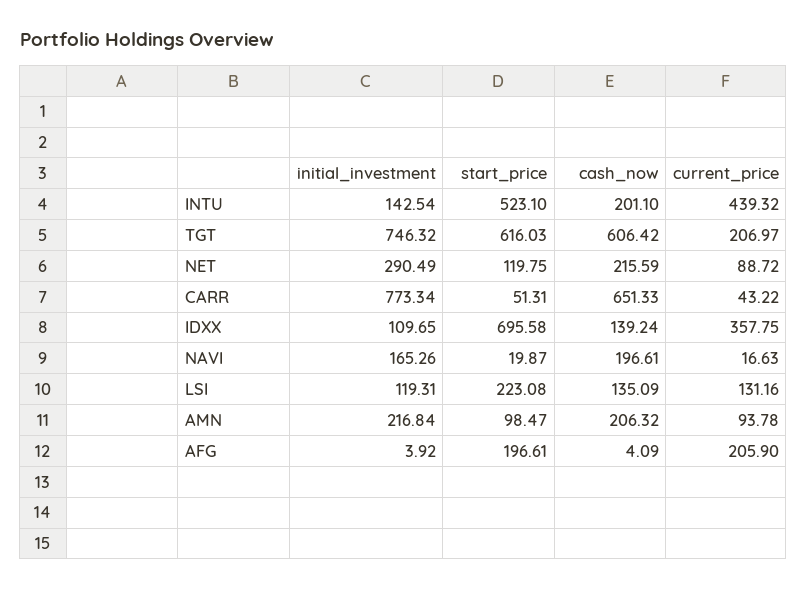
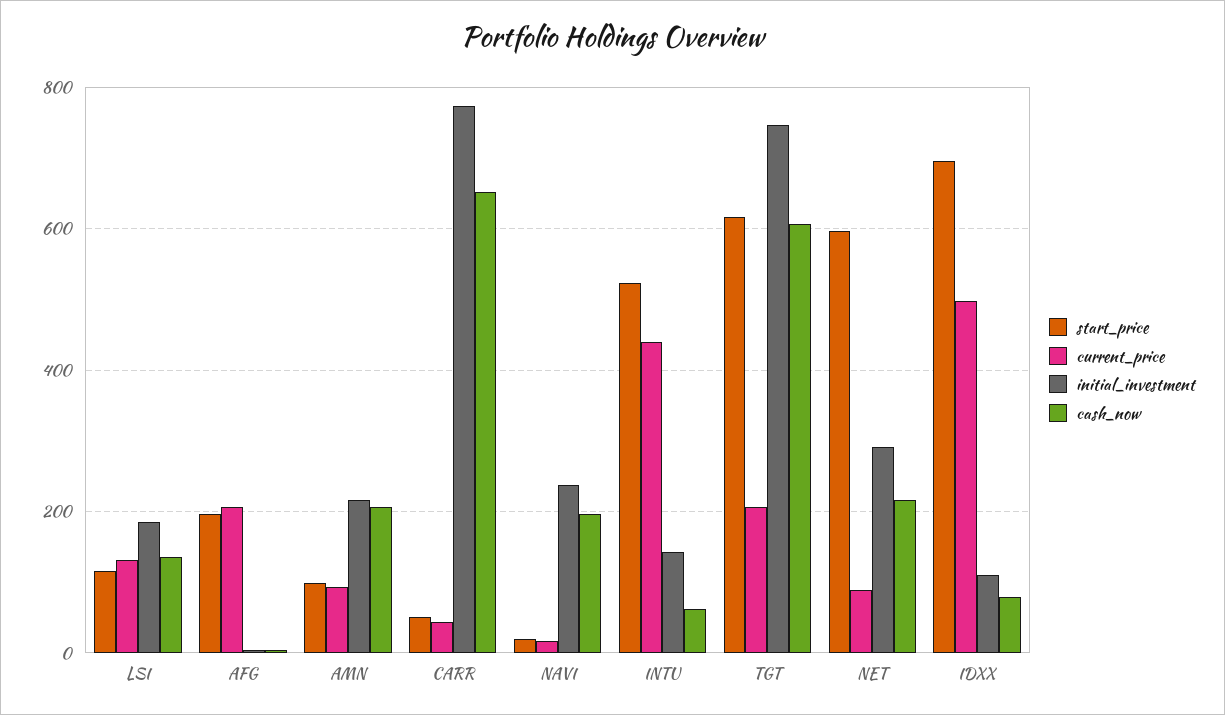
cash_now, INTU: 201.1 -> 60
start_price, NET: 119.75 -> 600
cash_now, IDXX: 139.24 -> 80
current_price, IDXX: 357.75 -> 500
initial_investment, NAVI: 165.26 -> 240
initial_investment, LSI: 119.31 -> 180
start_price, LSI: 223.08 -> 120

